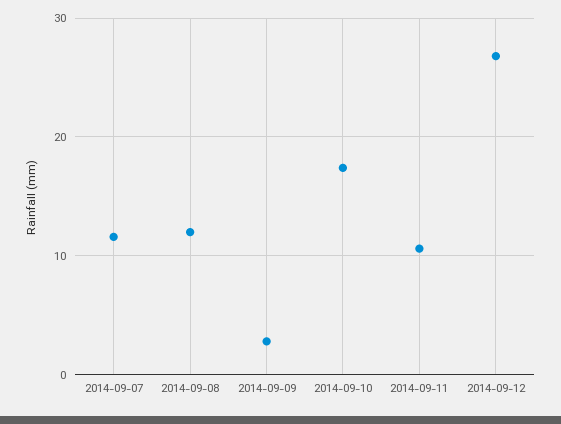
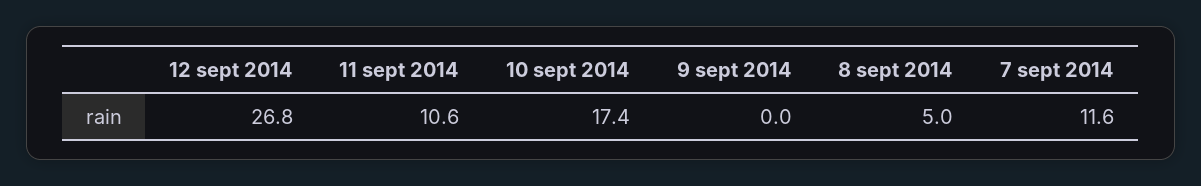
2014-09-08: 12 -> 5
2014-09-09: 3 -> 0

